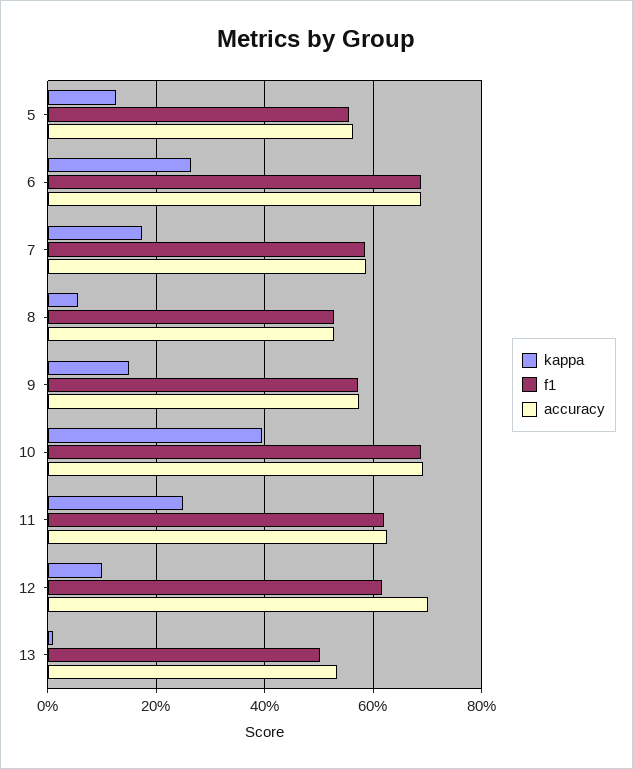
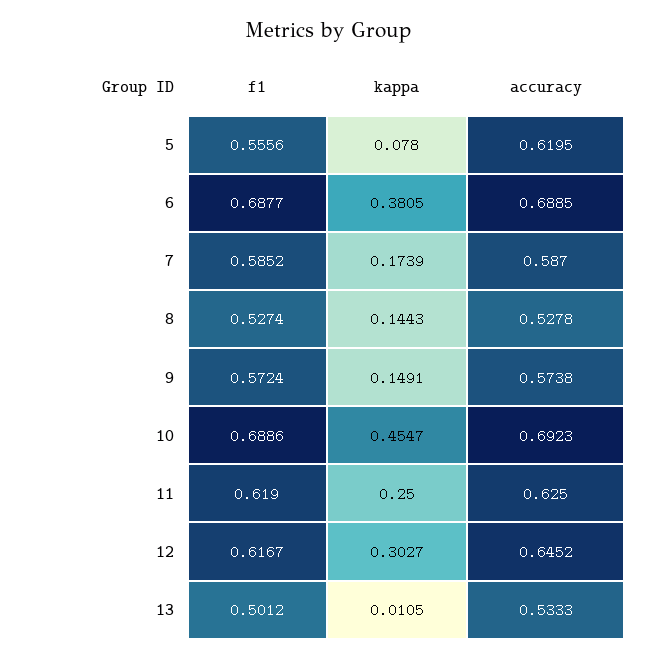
kappa, 5: 0.12 -> 0.078
accuracy, 5: 0.56 -> 0.6195
kappa, 6: 0.26 -> 0.3805
kappa, 8: 0.06 -> 0.1443
kappa, 10: 0.4 -> 0.4547
kappa, 12: 0.1 -> 0.3027
accuracy, 12: 0.7 -> 0.6452

